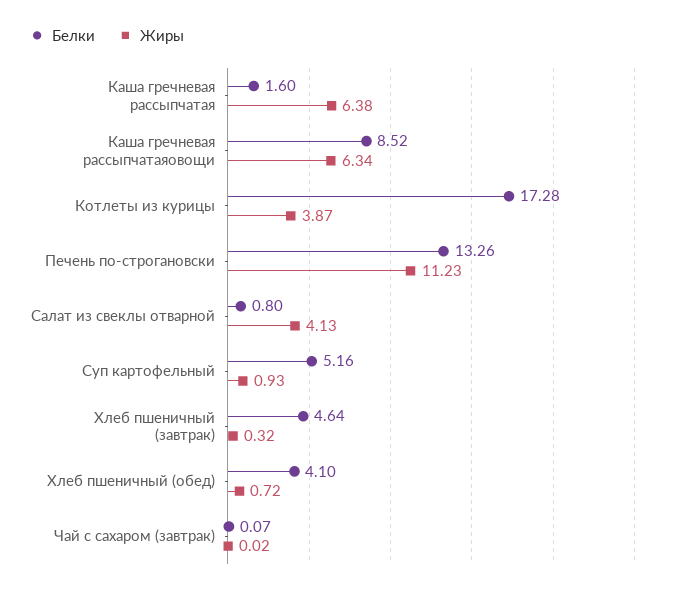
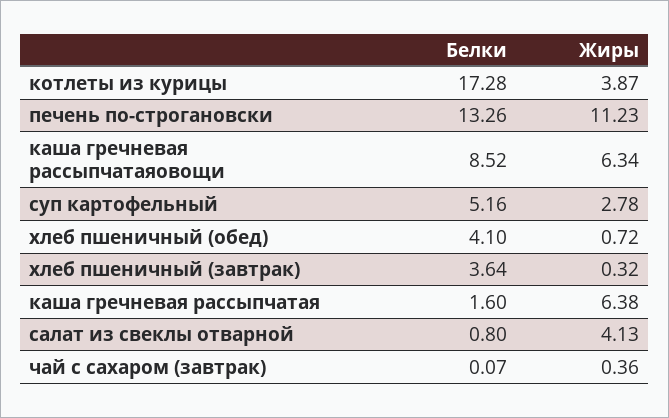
Жиры, Суп картофельный: 0.93 -> 2.78
Белки, Хлеб пшеничный (завтрак): 4.64 -> 3.64
Жиры, Чай с сахаром (завтрак): 0.02 -> 0.36

